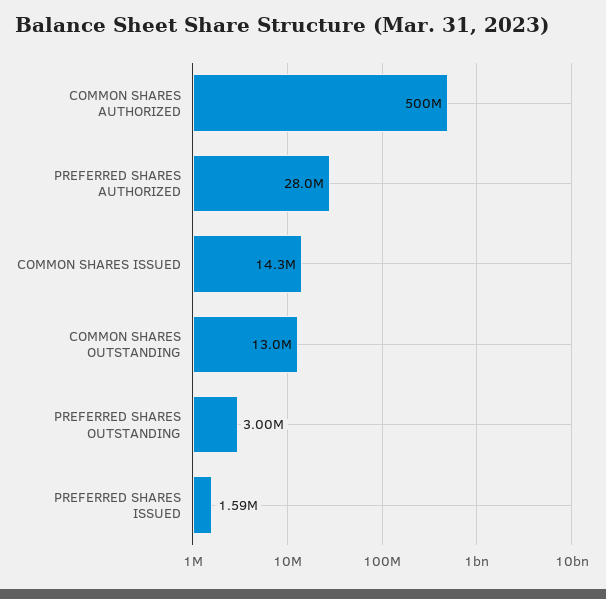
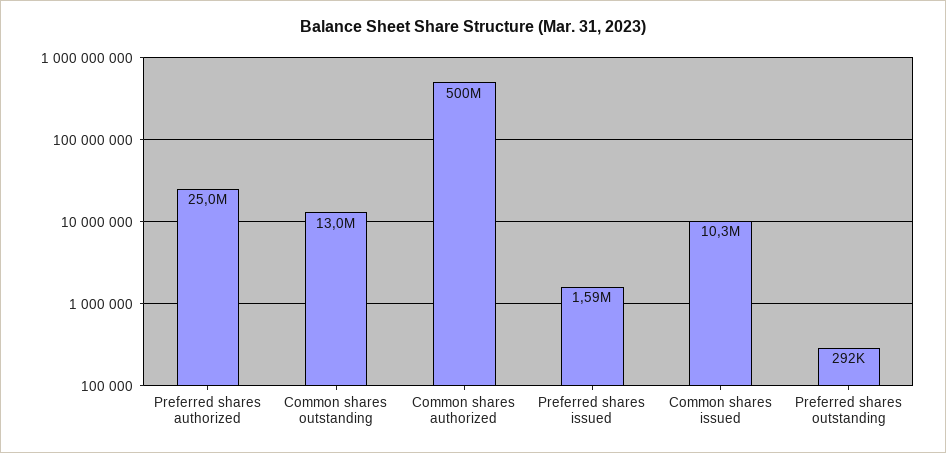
PREFERRED SHARES AUTHORIZED: 28000000 -> 25000000
COMMON SHARES ISSUED: 14300000 -> 10300000
PREFERRED SHARES OUTSTANDING: 3000000 -> 292000

